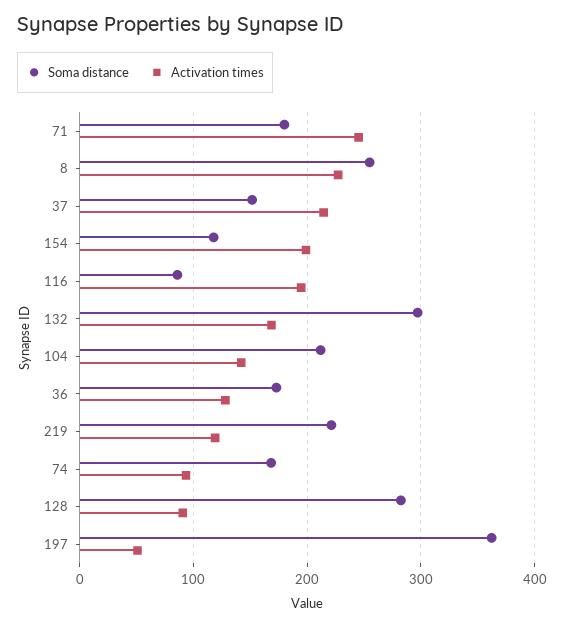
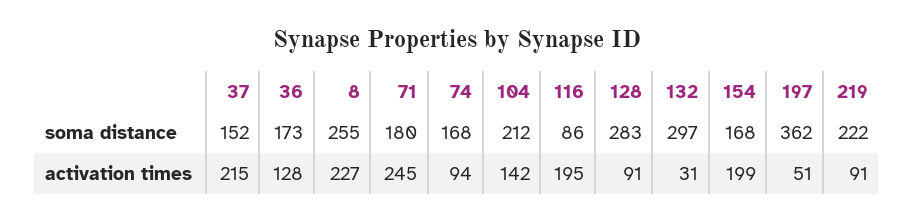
Soma distance, 154: 120 -> 168
Activation times, 132: 170 -> 31
Activation times, 219: 120 -> 91

